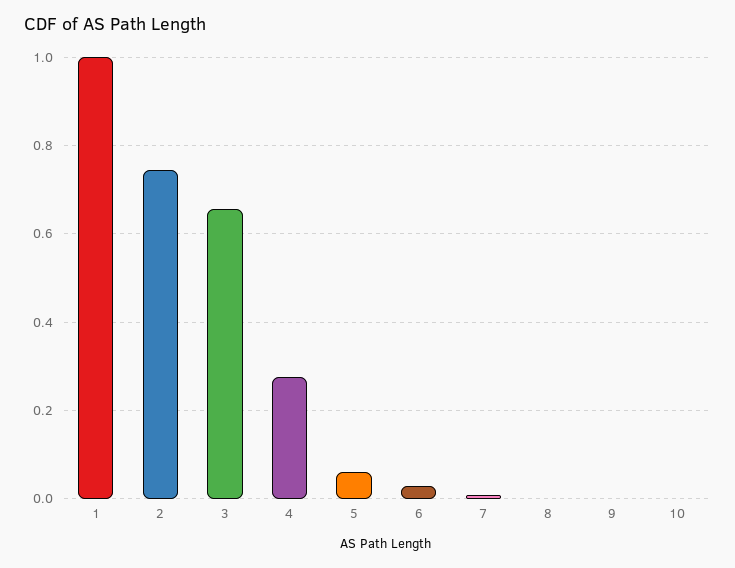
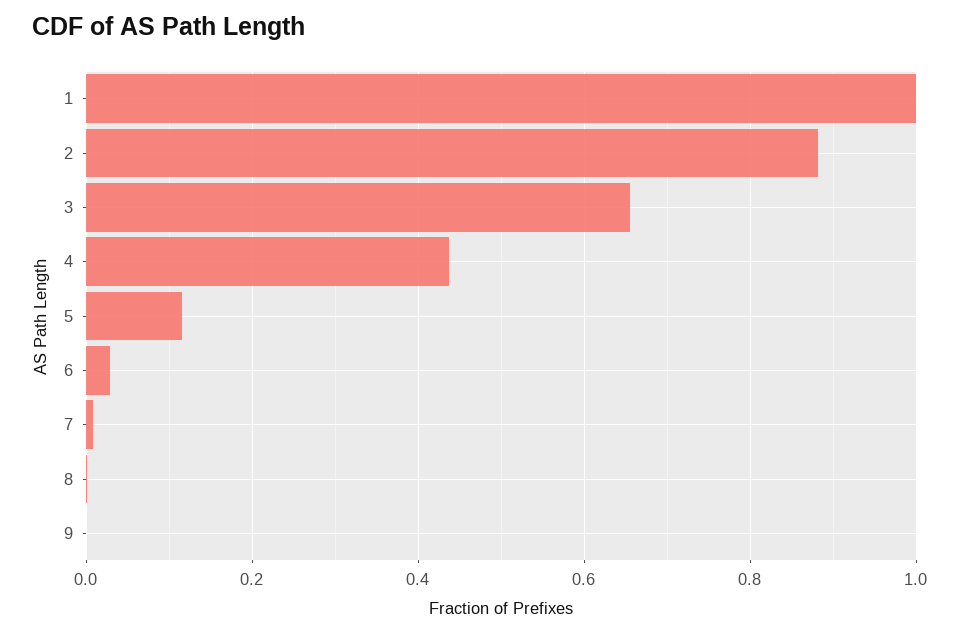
2: 0.74 -> 0.88
4: 0.28 -> 0.44
5: 0.06 -> 0.12
10: 0 -> none

